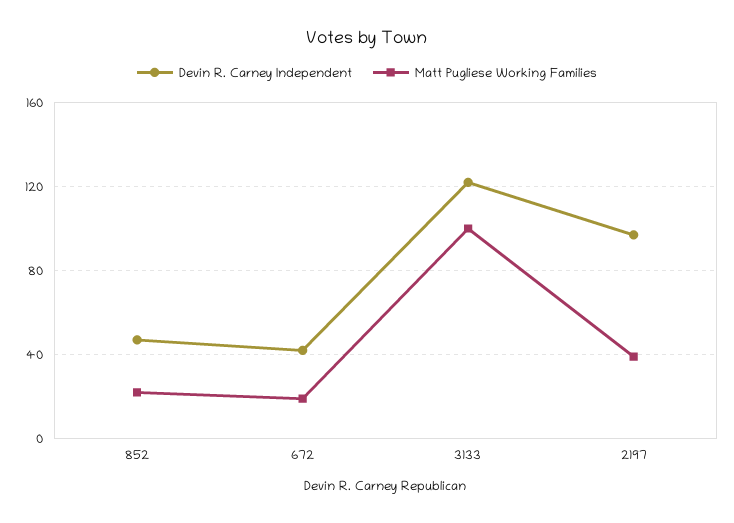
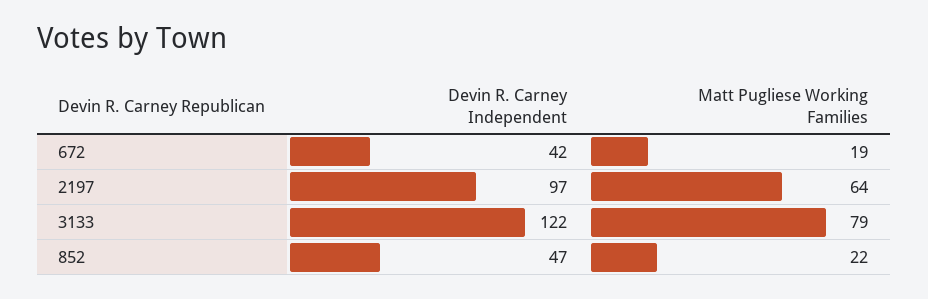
Matt Pugliese Working Families, 3133: 100 -> 79
Matt Pugliese Working Families, 2197: 40 -> 64

